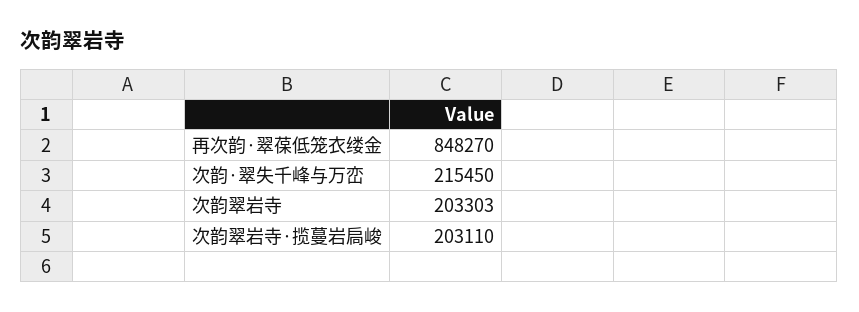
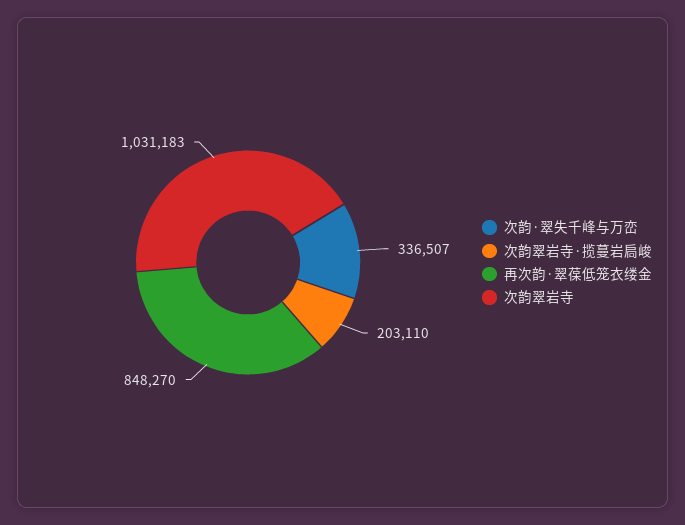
次韵·翠失千峰与万峦: 215450 -> 336507
次韵翠岩寺: 203303 -> 1031183

